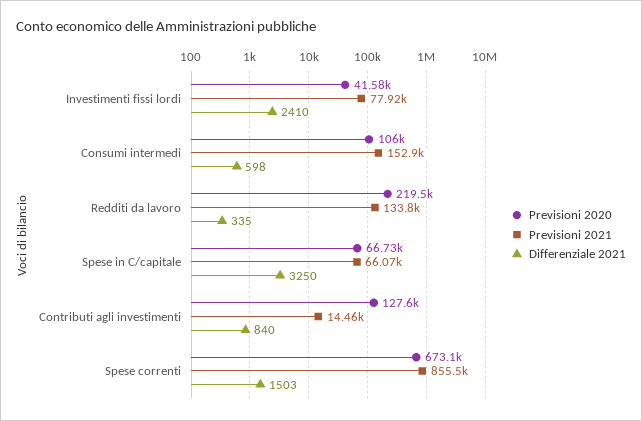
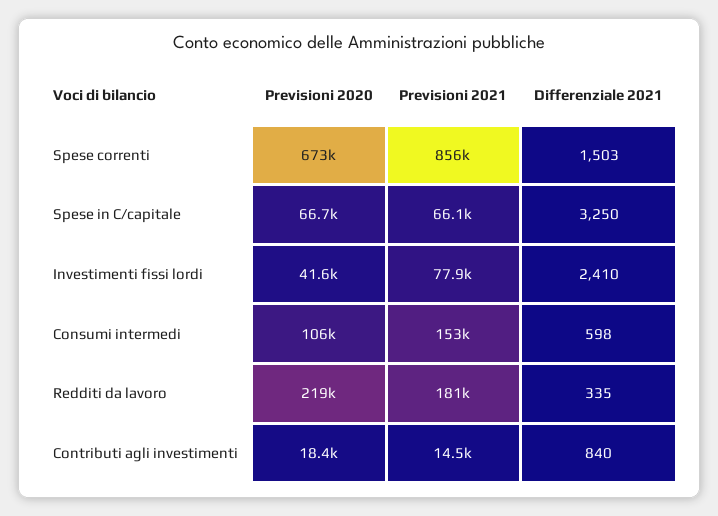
Previsioni 2021, Redditi da lavoro: 133800 -> 181000
Previsioni 2020, Contributi agli investimenti: 127600 -> 18400

